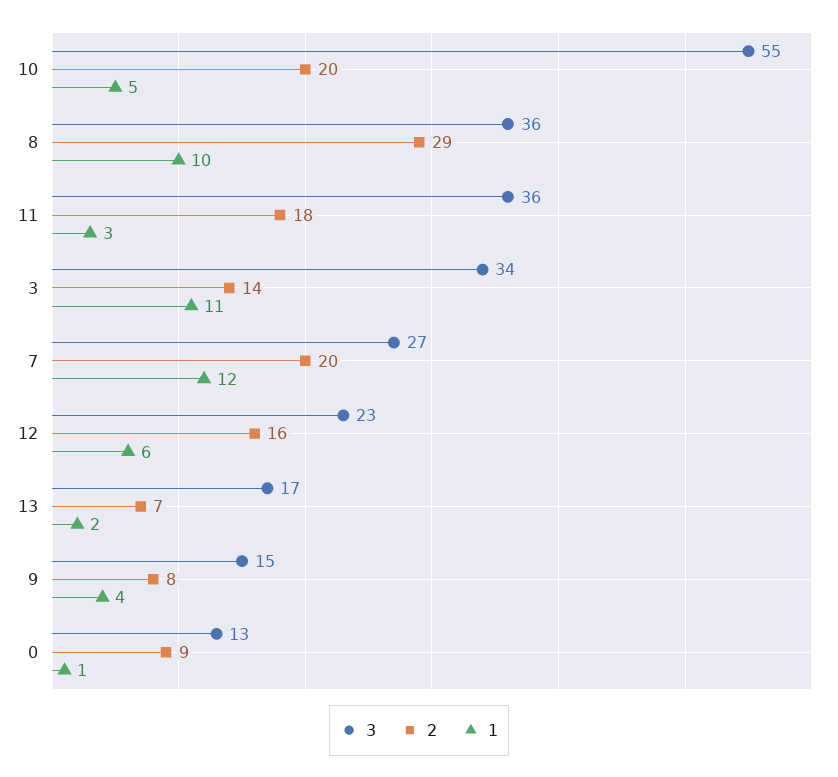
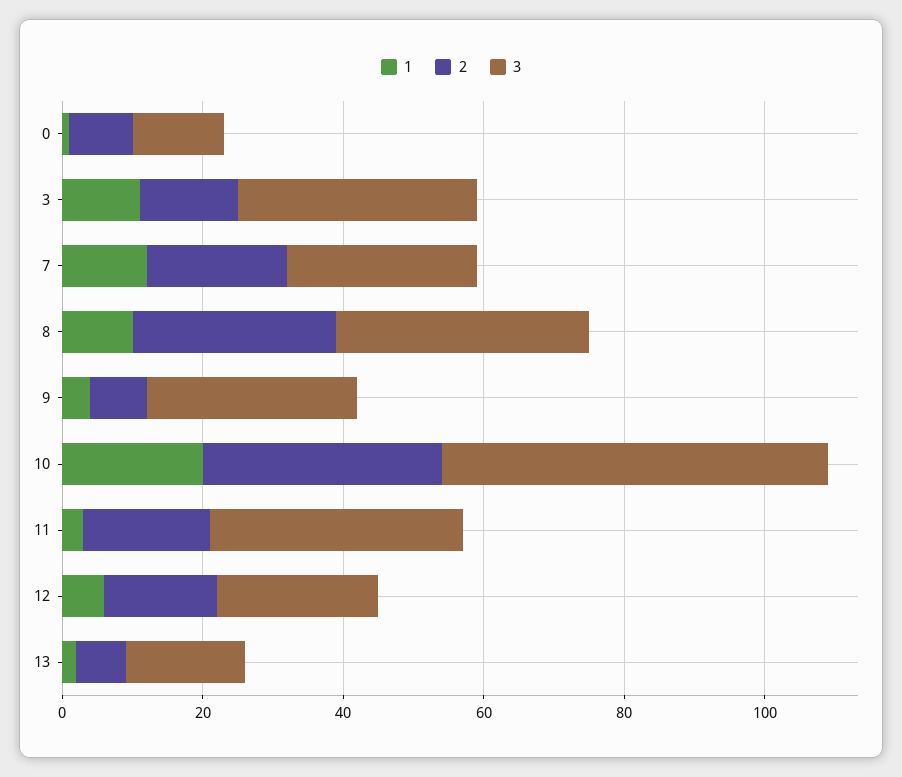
2, 10: 20 -> 35
1, 10: 5 -> 20
3, 9: 15 -> 30

